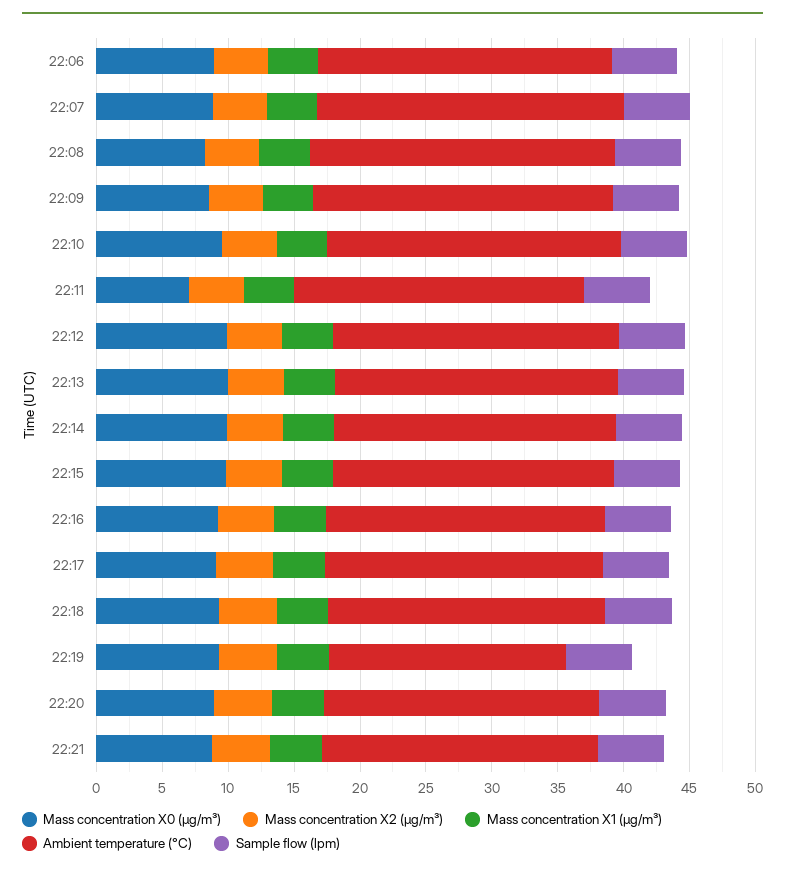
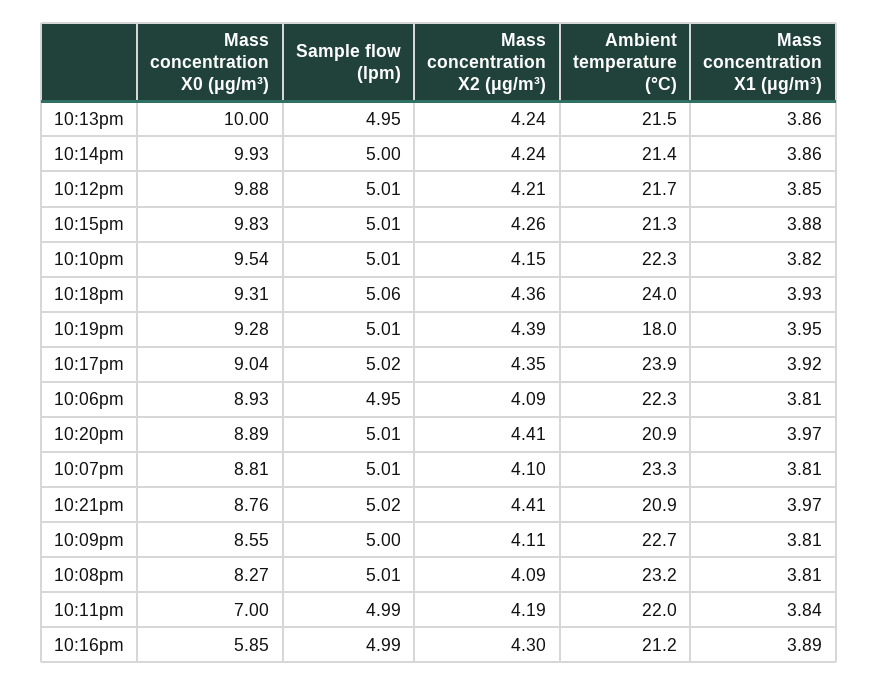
Mass concentration X0 (μg/m³), 22:16: 9 -> 5.85
Ambient temperature (°C), 22:17: 21 -> 23.9
Ambient temperature (°C), 22:18: 21 -> 24

